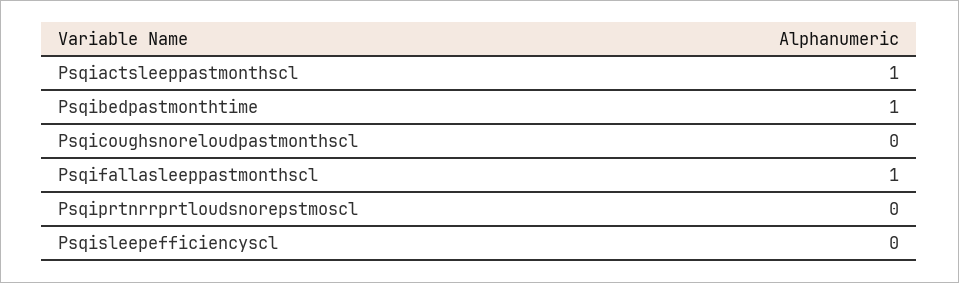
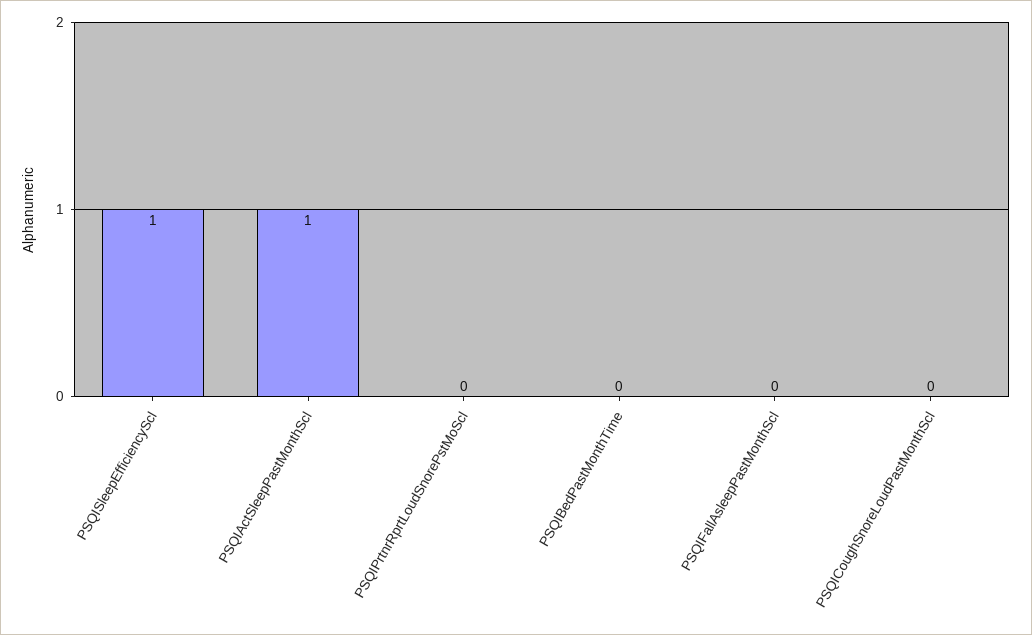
Psqibedpastmonthtime: 1 -> 0
Psqifallasleeppastmonthscl: 1 -> 0
Psqisleepefficiencyscl: 0 -> 1

